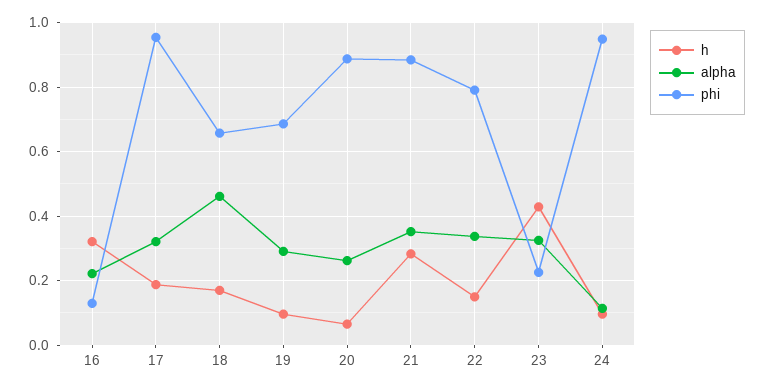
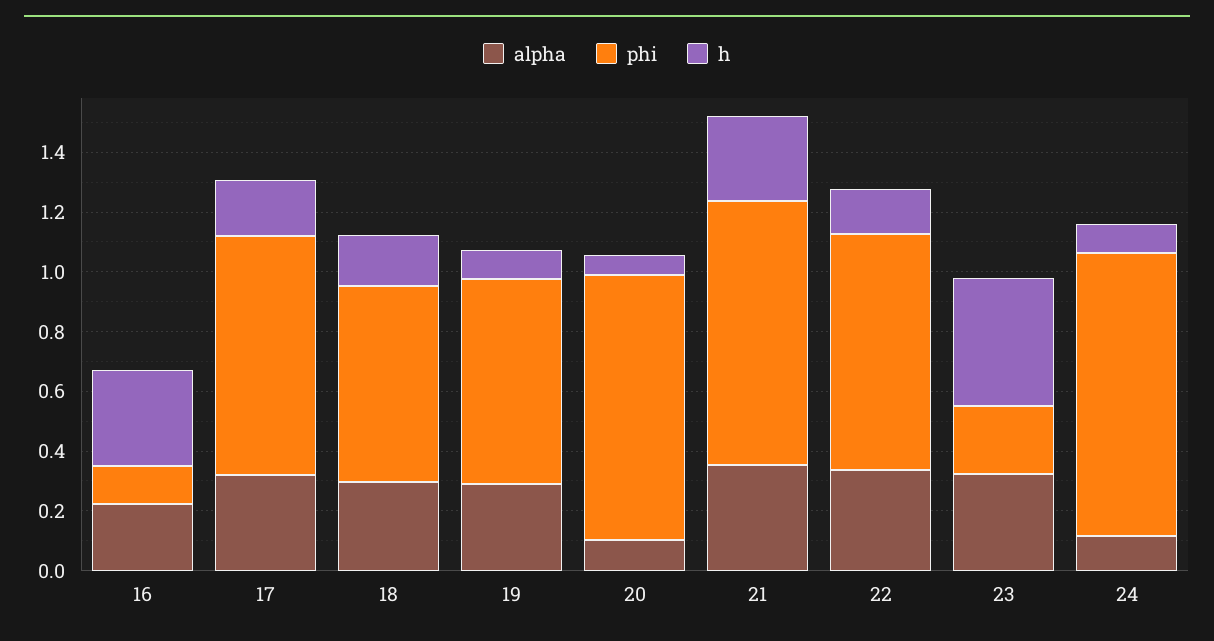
phi, 17: 0.96 -> 0.8
alpha, 18: 0.46 -> 0.3
alpha, 20: 0.26 -> 0.1

